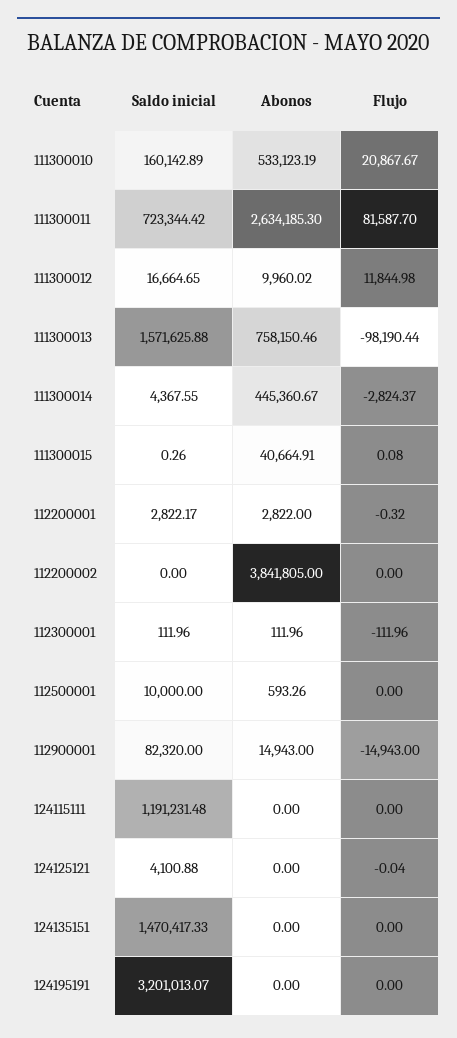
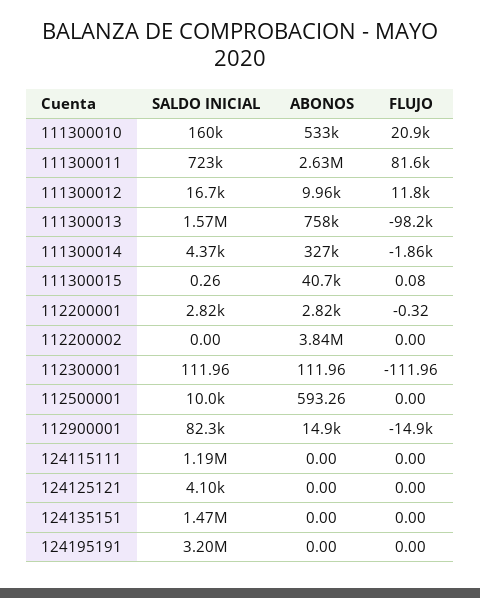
Abonos, 111300014: 445360.67 -> 327000
Flujo, 111300014: -2824.37 -> -1860
Flujo, 124125121: -0.04 -> 0

